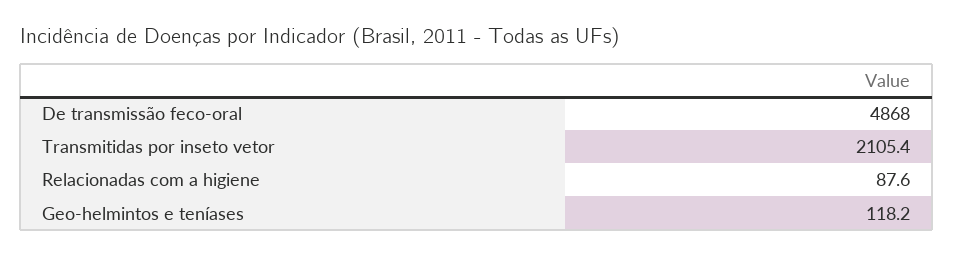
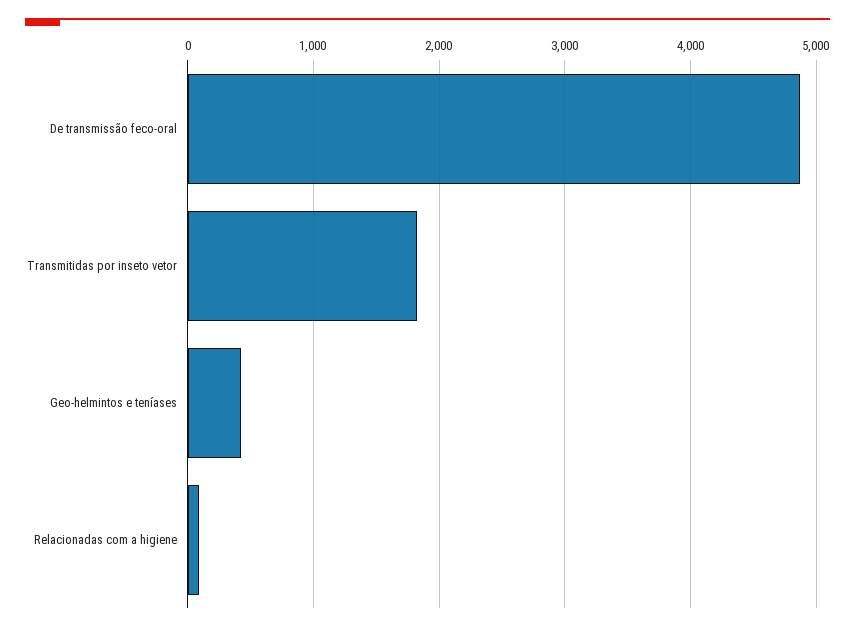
Transmitidas por inseto vetor: 2105.4 -> 1800
Geo-helmintos e teníases: 118.2 -> 400

